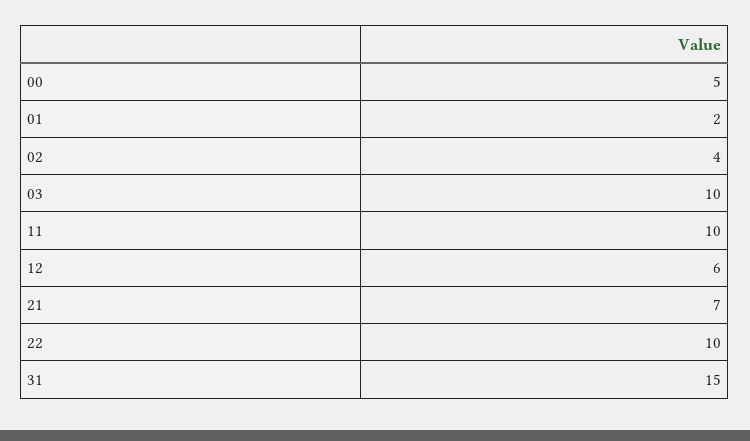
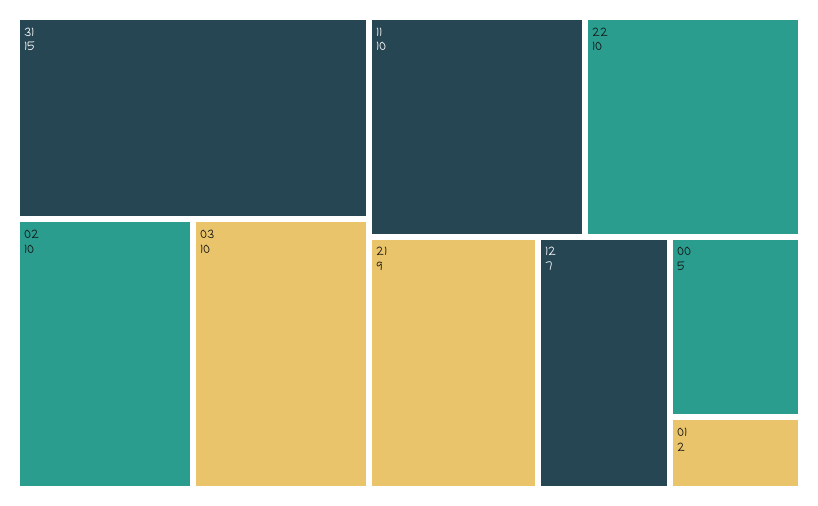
02: 4 -> 10
12: 6 -> 7
21: 7 -> 9

